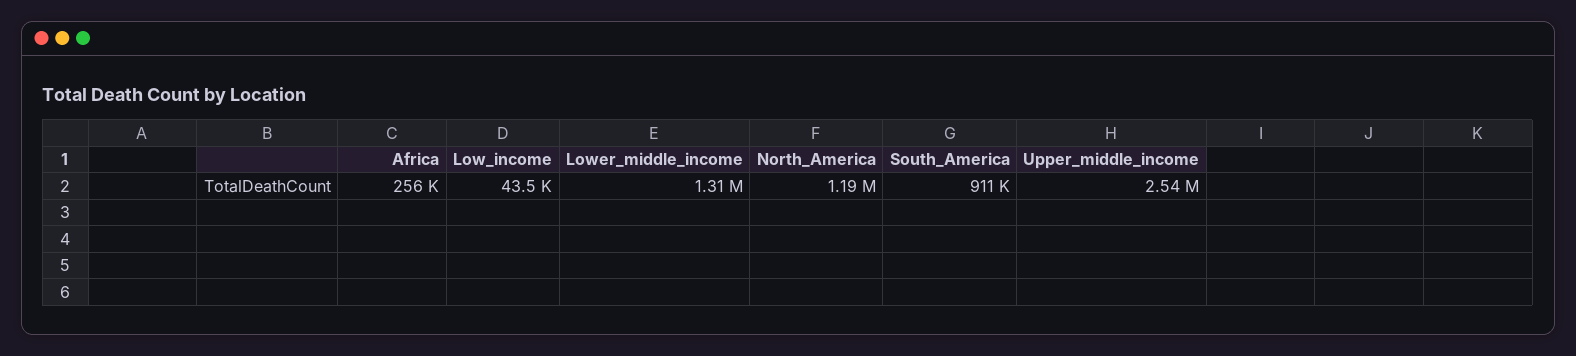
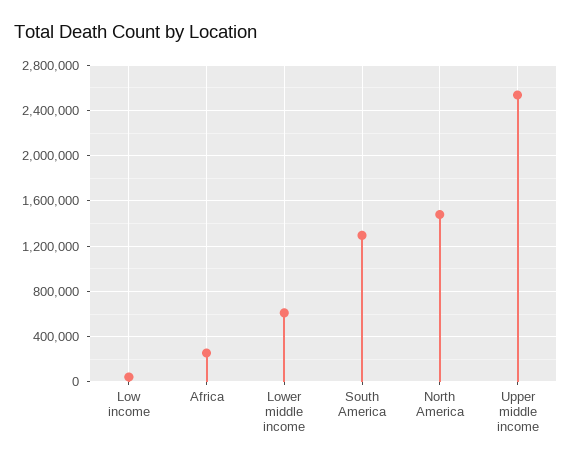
Lower_middle_income: 1310000 -> 600000
North_America: 1190000 -> 1500000
South_America: 911000 -> 1300000

